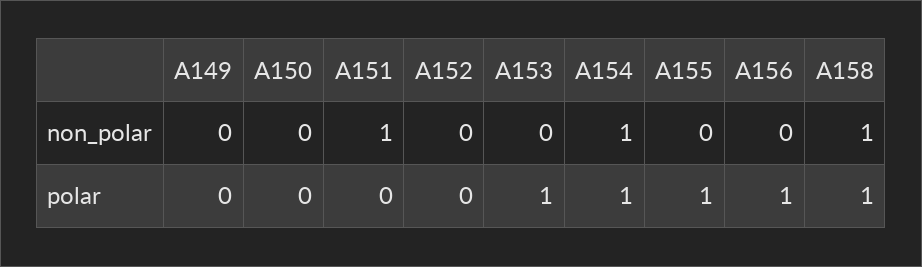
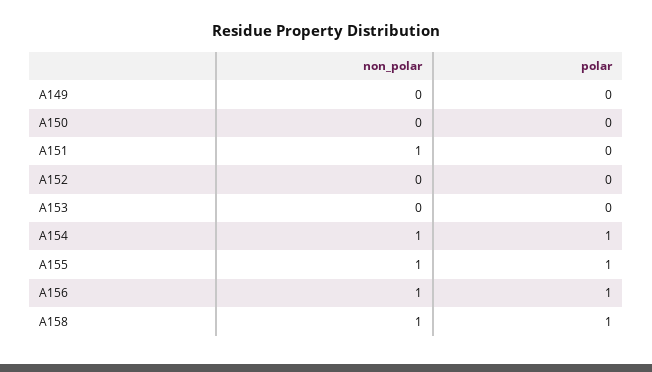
A155, non_polar: 0 -> 1
A156, non_polar: 0 -> 1
A153, polar: 1 -> 0

